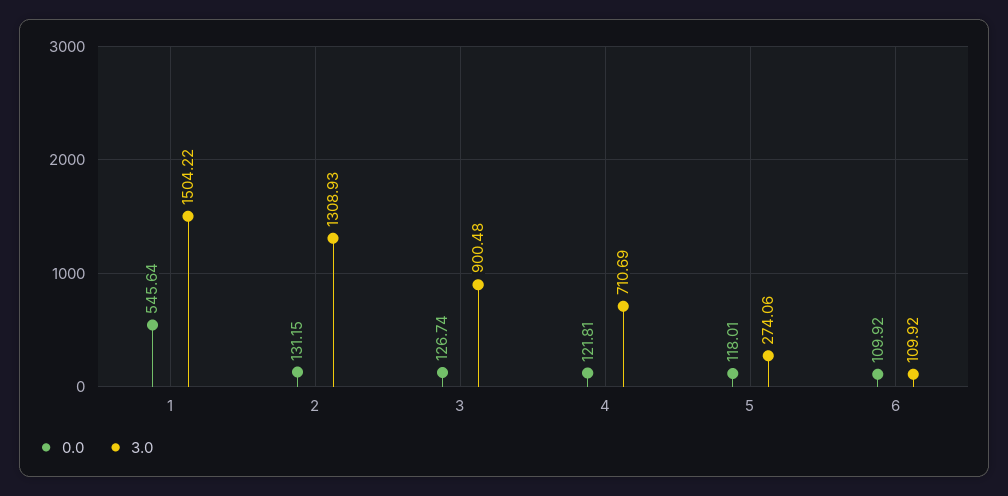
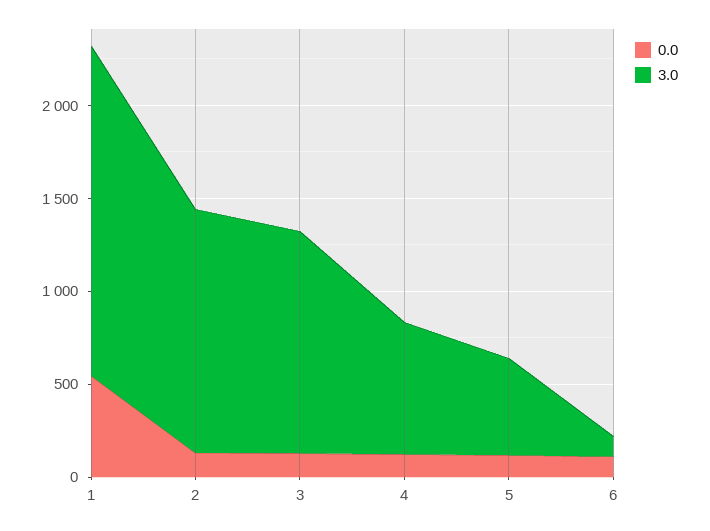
3.0, 1: 1504.22 -> 1800
3.0, 3: 900.48 -> 1200
3.0, 5: 274.06 -> 500

